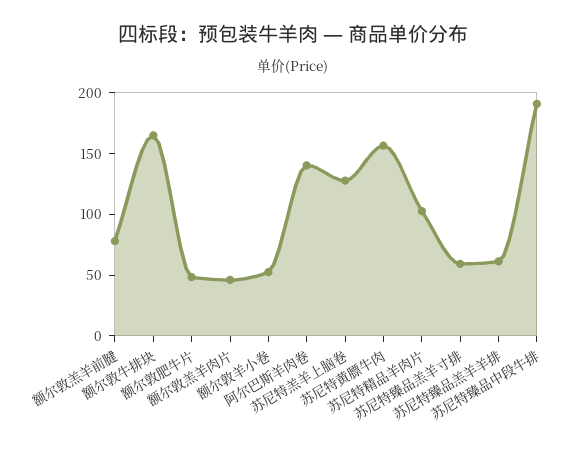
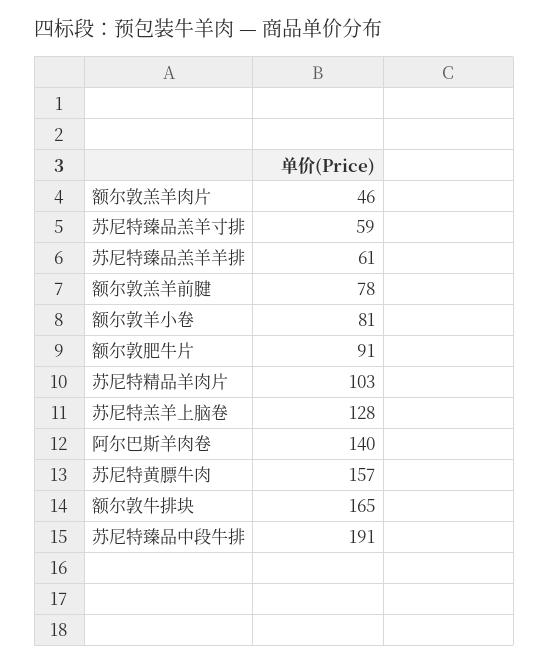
额尔敦肥牛片: 50 -> 91
额尔敦羊小卷: 50 -> 81

